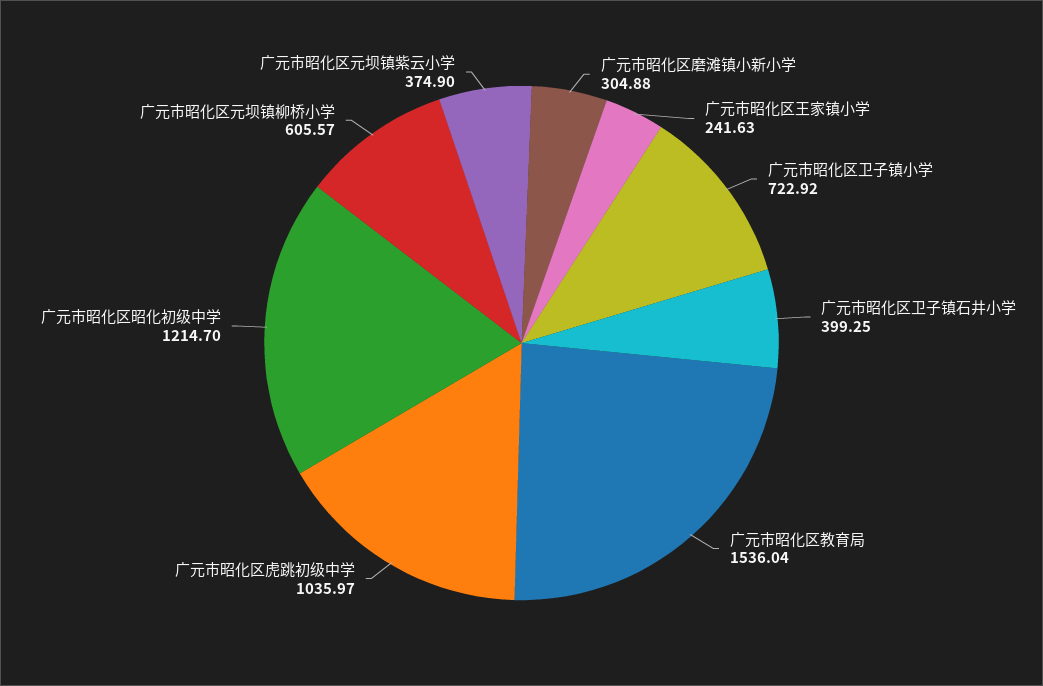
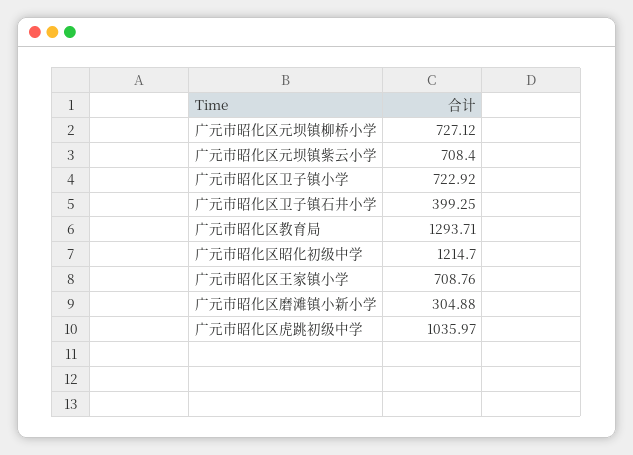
广元市昭化区王家镇小学: 241.63 -> 708.76
广元市昭化区教育局: 1536.04 -> 1293.71
广元市昭化区元坝镇柳桥小学: 605.57 -> 727.12
广元市昭化区元坝镇紫云小学: 374.9 -> 708.4

